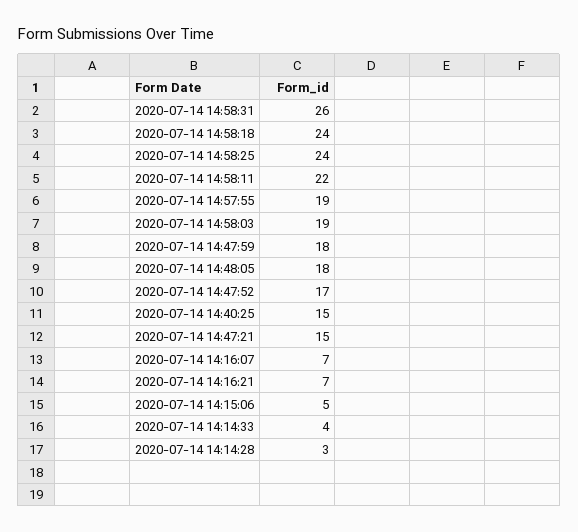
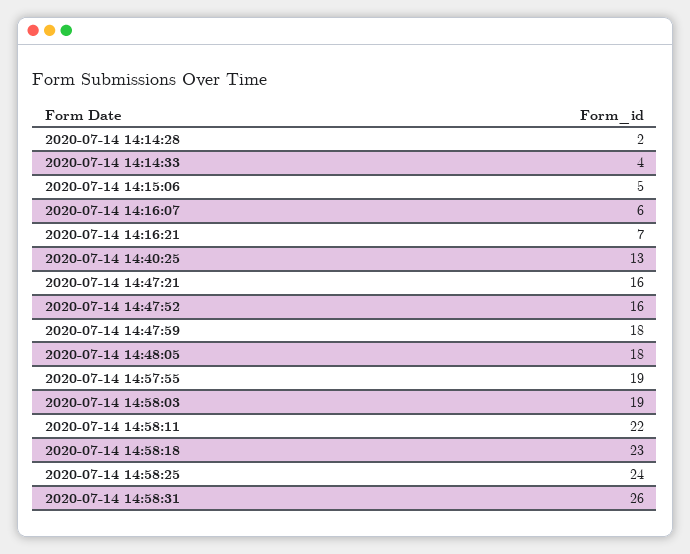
2020-07-14 14:58:18: 24 -> 23
2020-07-14 14:47:52: 17 -> 16
2020-07-14 14:40:25: 15 -> 13
2020-07-14 14:47:21: 15 -> 16
2020-07-14 14:16:07: 7 -> 6
2020-07-14 14:14:28: 3 -> 2

